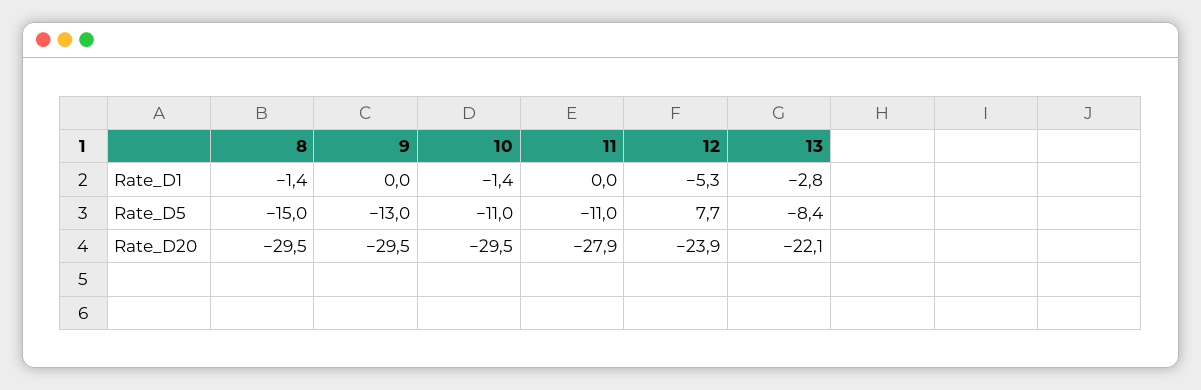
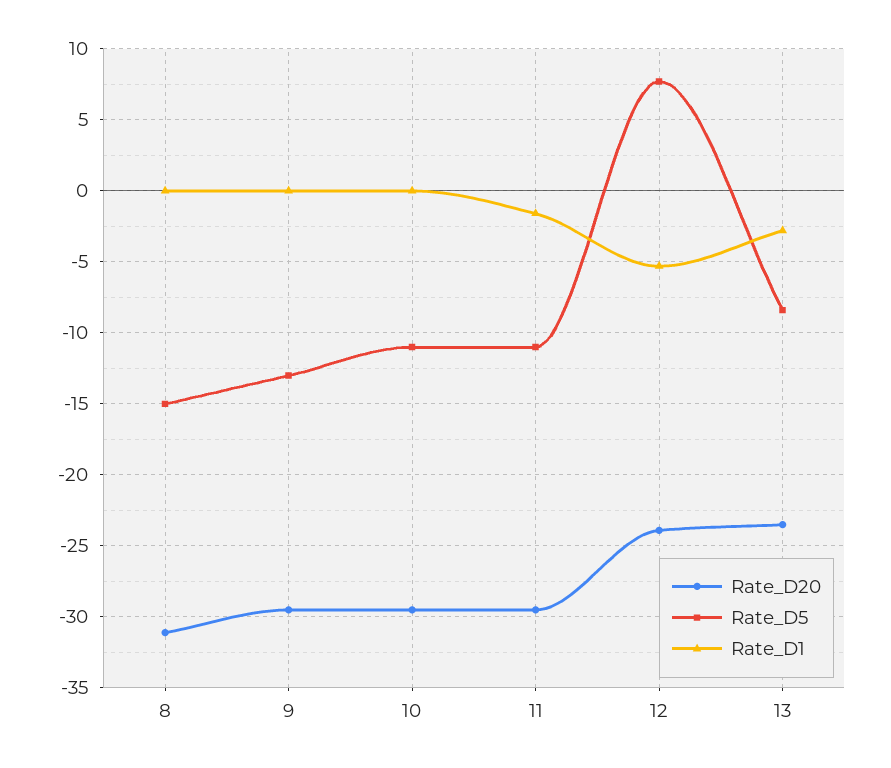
Rate_D1, 8: -1.4 -> 0
Rate_D1, 10: -1.4 -> 0
Rate_D1, 11: 0 -> -1.5
Rate_D20, 8: -29.5 -> -31
Rate_D20, 11: -27.9 -> -29.5
Rate_D20, 13: -22.1 -> -23.5

